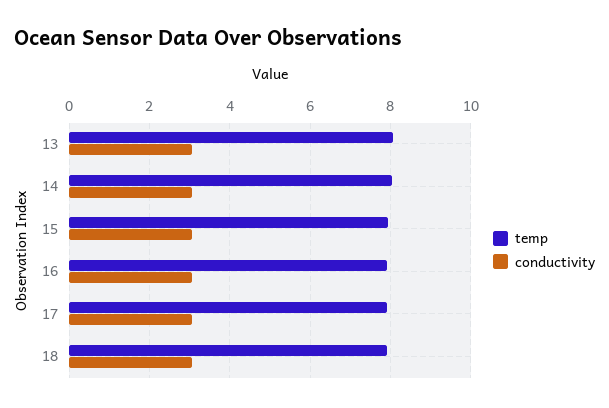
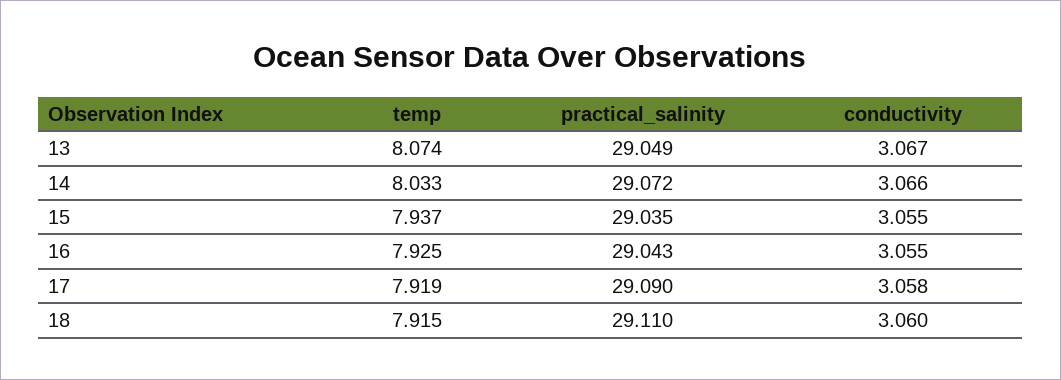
practical_salinity, 13: none -> 29.049
practical_salinity, 14: none -> 29.072
practical_salinity, 15: none -> 29.035
practical_salinity, 16: none -> 29.043
practical_salinity, 17: none -> 29.09
practical_salinity, 18: none -> 29.11

